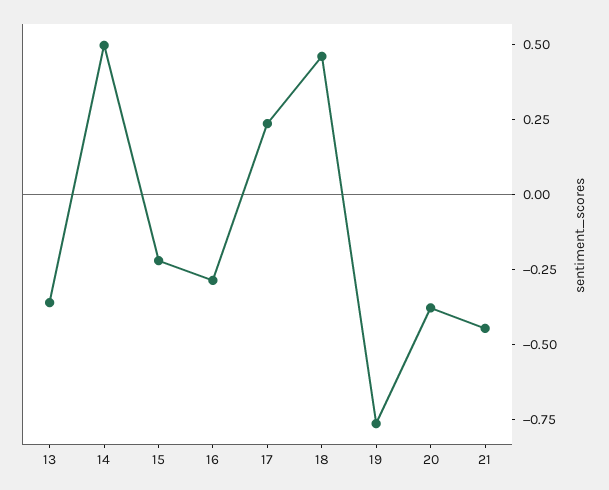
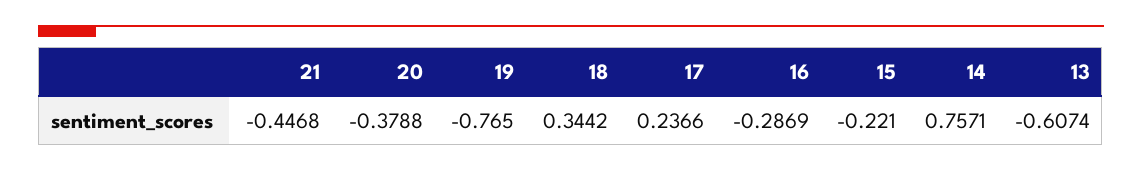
13: -0.35 -> -0.6074
14: 0.5 -> 0.7571
18: 0.45 -> 0.3442

